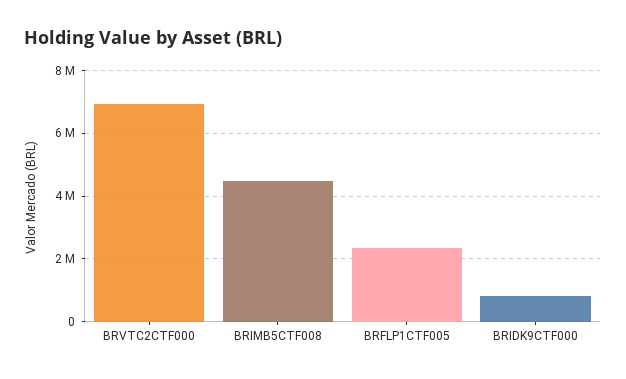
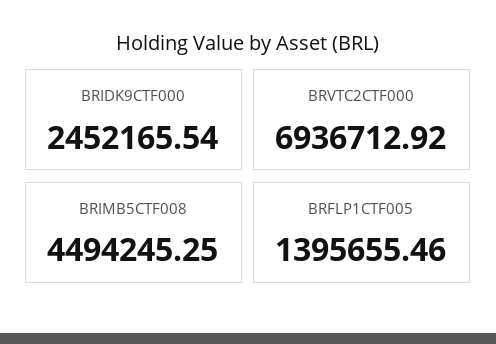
BRFLP1CTF005: 2400000 -> 1395655.46
BRIDK9CTF000: 800000 -> 2452165.54

